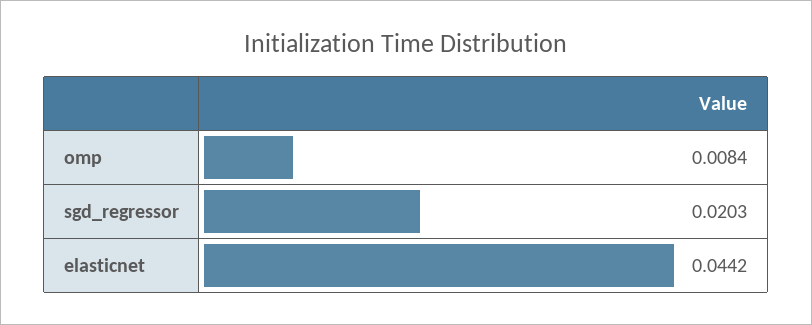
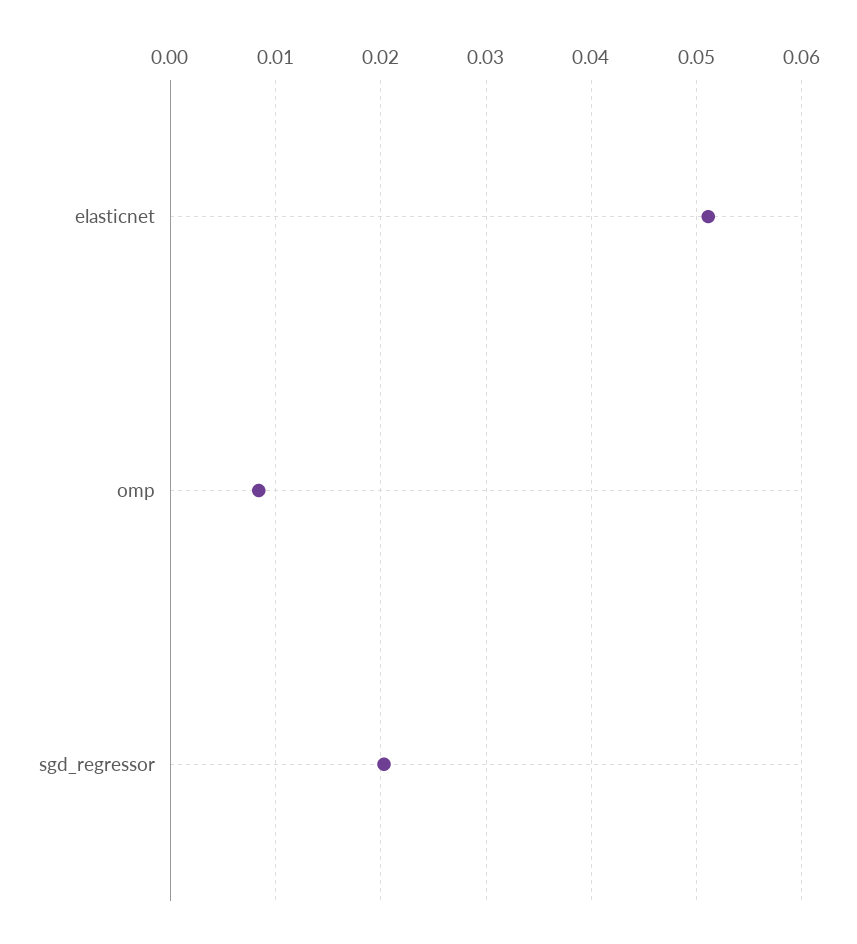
elasticnet: 0.0442 -> 0.051

